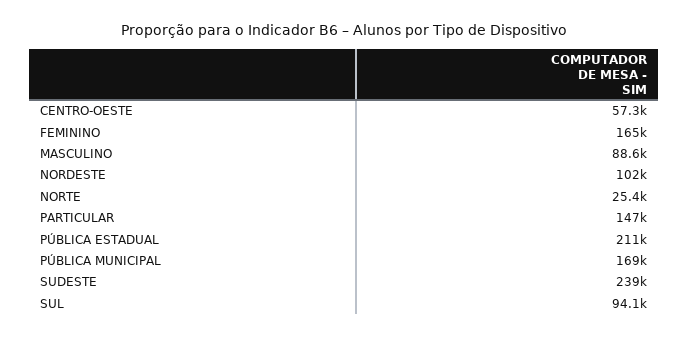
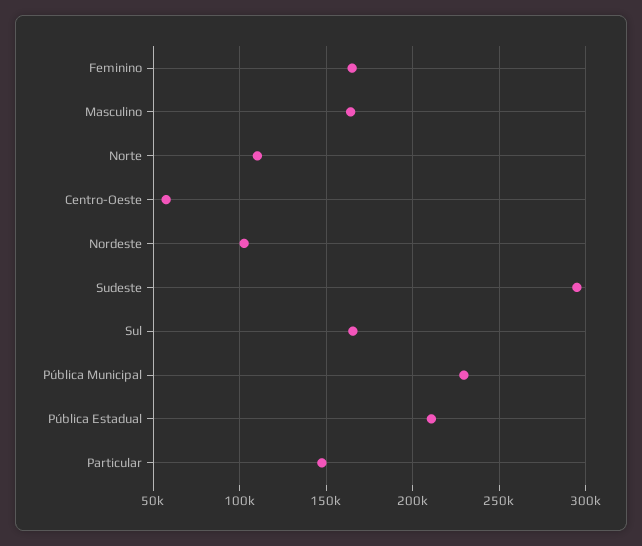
MASCULINO: 88600 -> 165000
NORTE: 25400 -> 110000
PÚBLICA MUNICIPAL: 169000 -> 230000
SUDESTE: 239000 -> 295000
SUL: 94100 -> 165000

